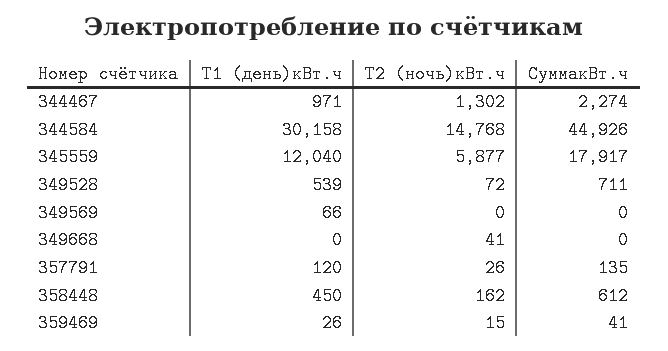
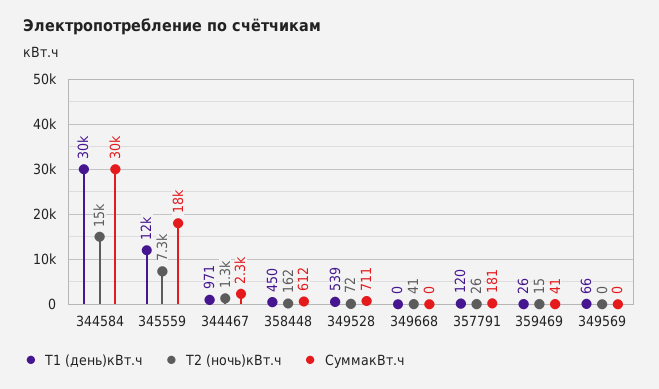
СуммакВт.ч, 344584: 44926 -> 30000
Т2 (ночь)кBт.ч, 345559: 5877 -> 7300
СуммакВт.ч, 357791: 135 -> 181

